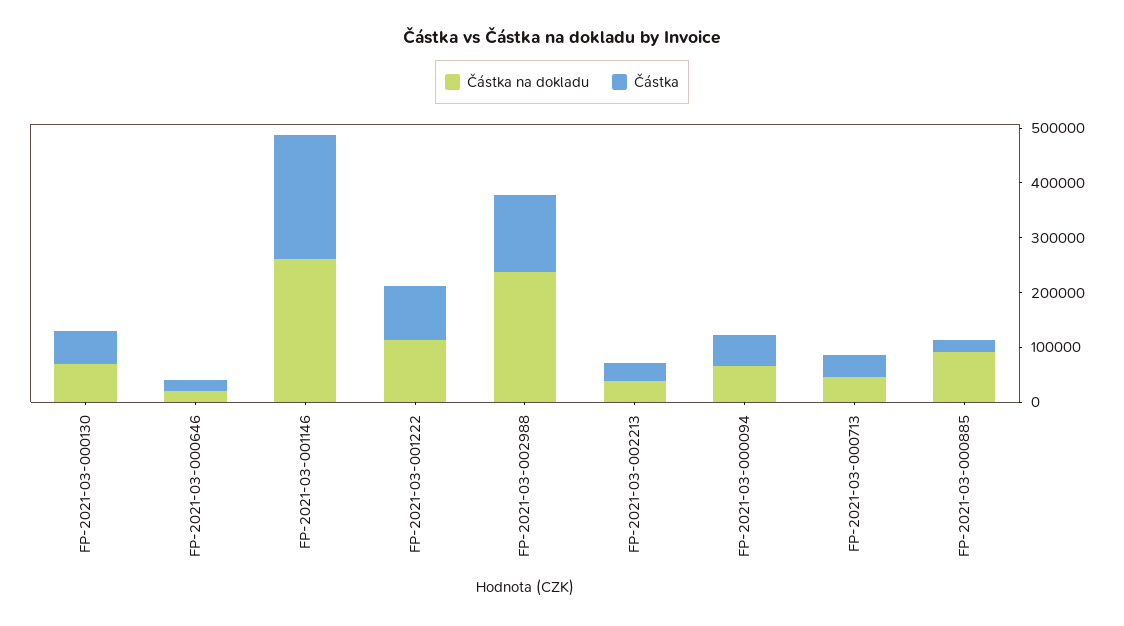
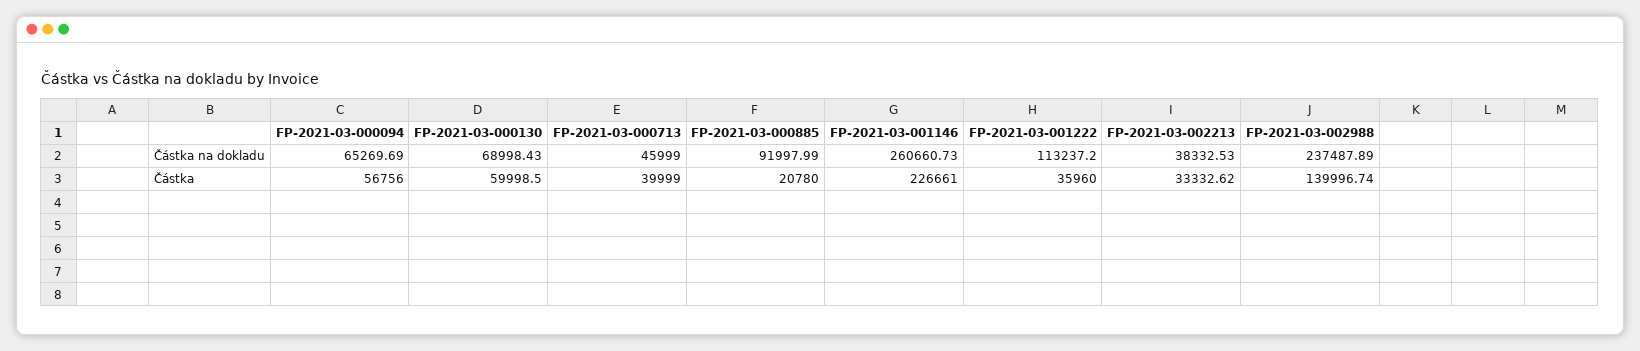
Částka na dokladu, FP-2021-03-000646: 20000 -> none
Částka, FP-2021-03-000646: 20000 -> none
Částka, FP-2021-03-001222: 100000 -> 35960

